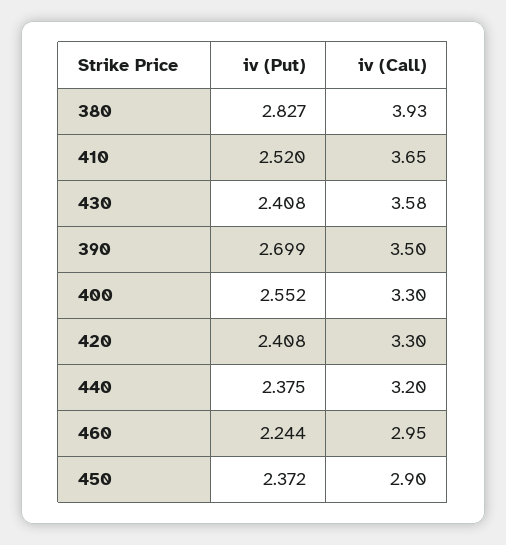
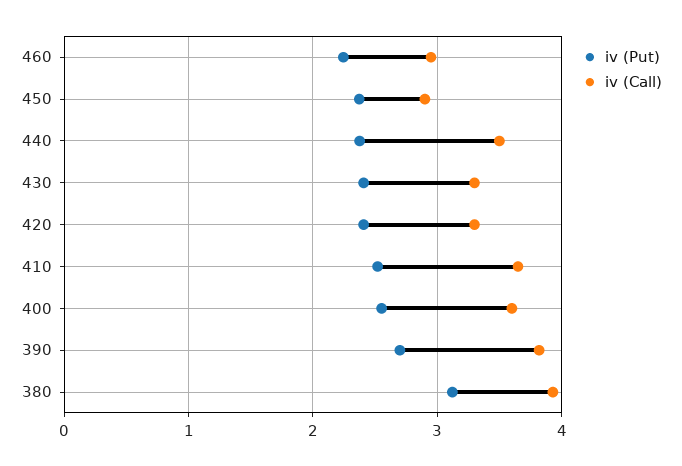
iv (Put), 380: 2.827 -> 3.1
iv (Call), 430: 3.58 -> 3.3
iv (Call), 390: 3.5 -> 3.8
iv (Call), 400: 3.3 -> 3.6
iv (Call), 440: 3.2 -> 3.5

